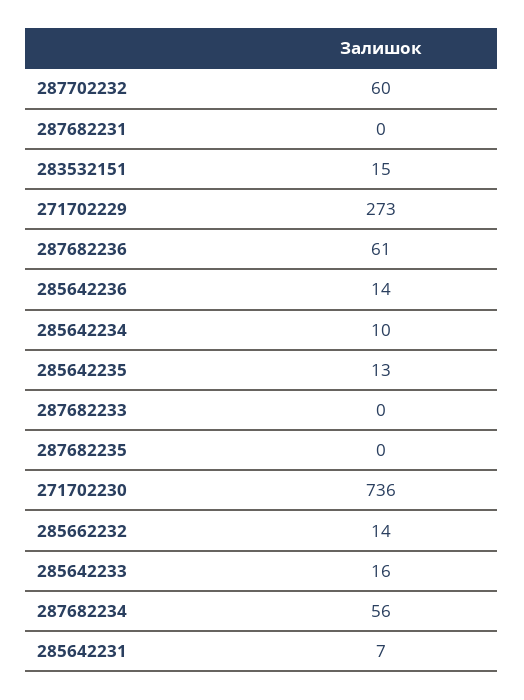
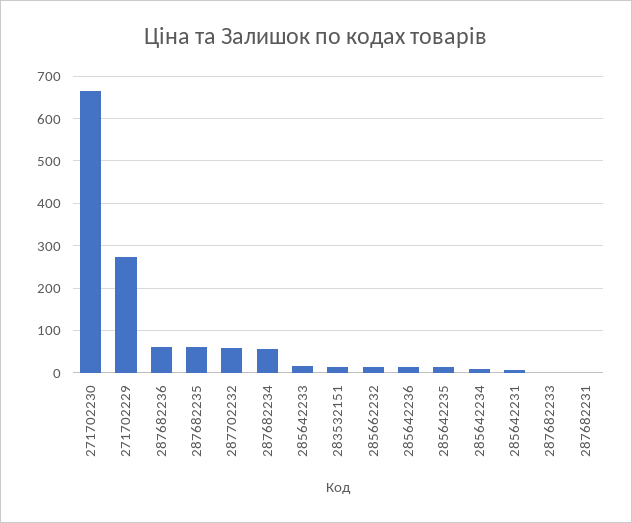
287682235: 0 -> 60
271702230: 736 -> 660

